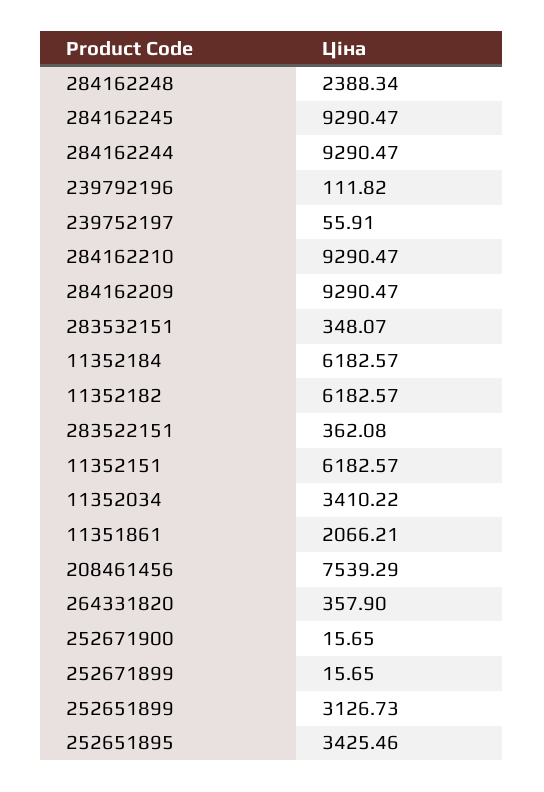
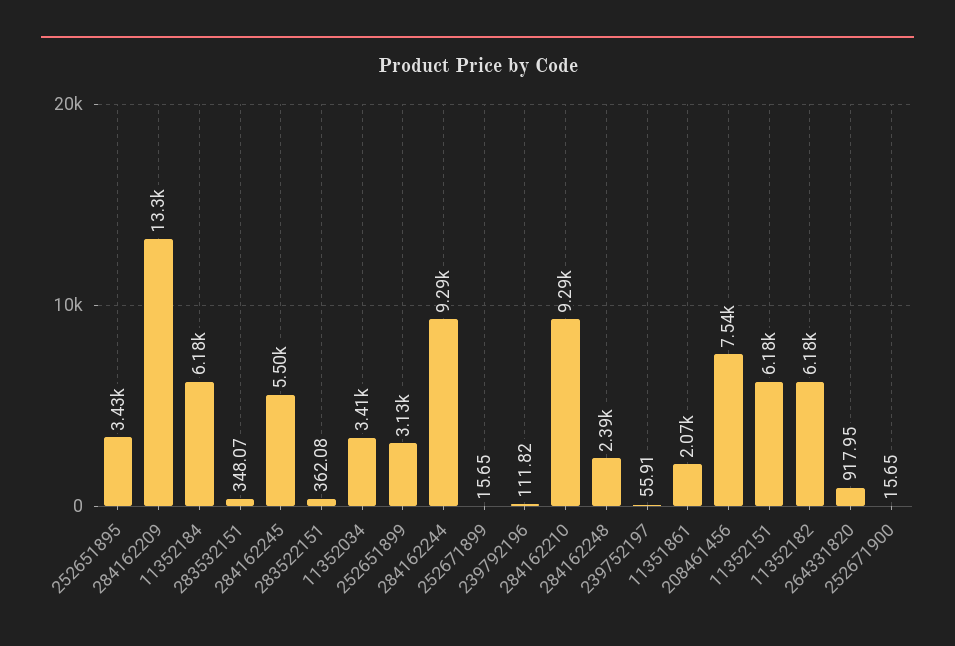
284162245: 9290.47 -> 5500
284162209: 9290.47 -> 13300
264331820: 357.9 -> 917.95

